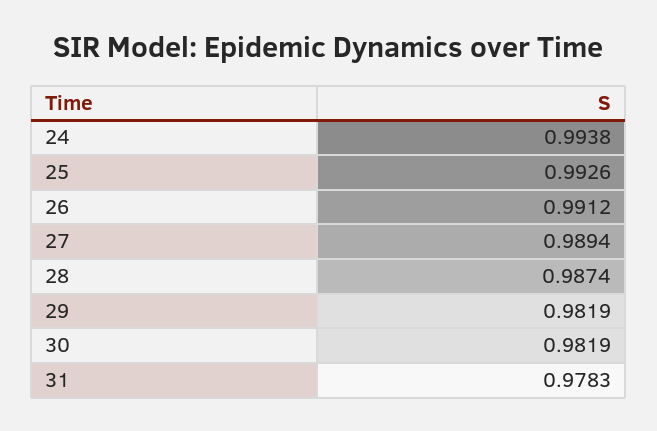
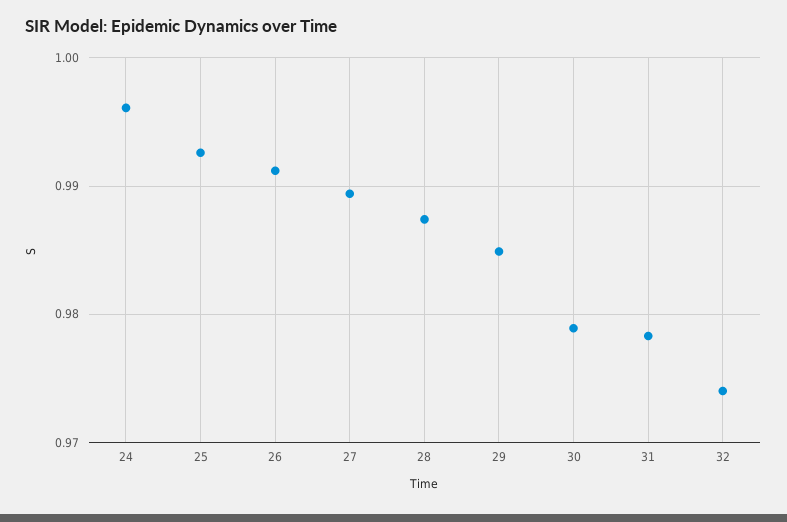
24: 0.9938 -> 0.996
29: 0.9819 -> 0.985
30: 0.9819 -> 0.979
32: none -> 0.974

